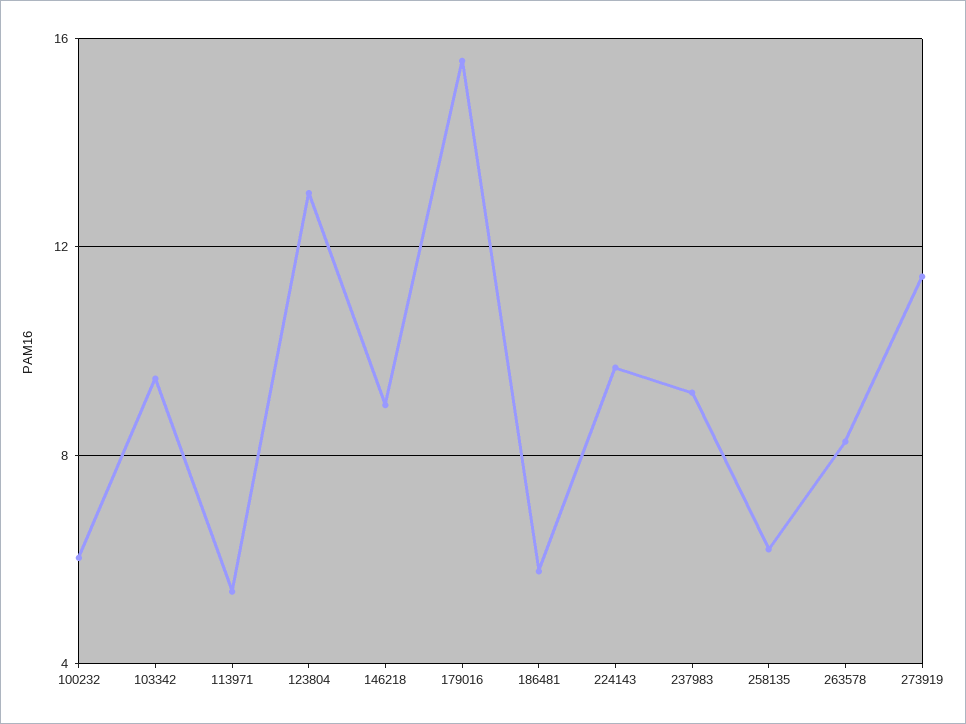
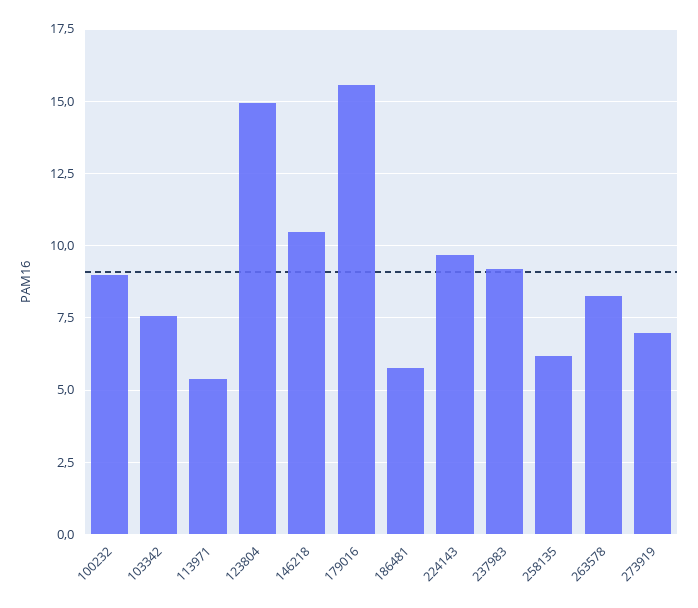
100232: 6 -> 9
103342: 9.5 -> 7.5
123804: 13 -> 15
146218: 9 -> 10.5
273919: 11.5 -> 7

